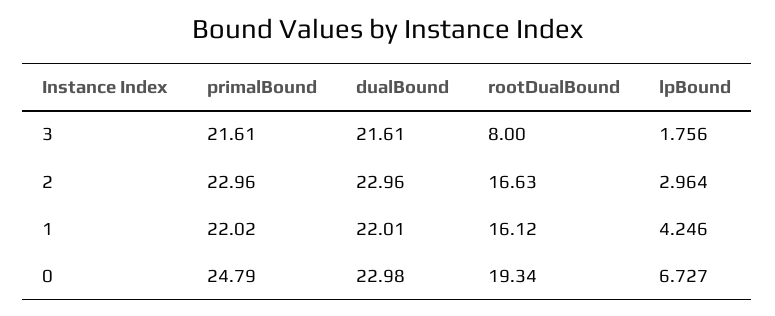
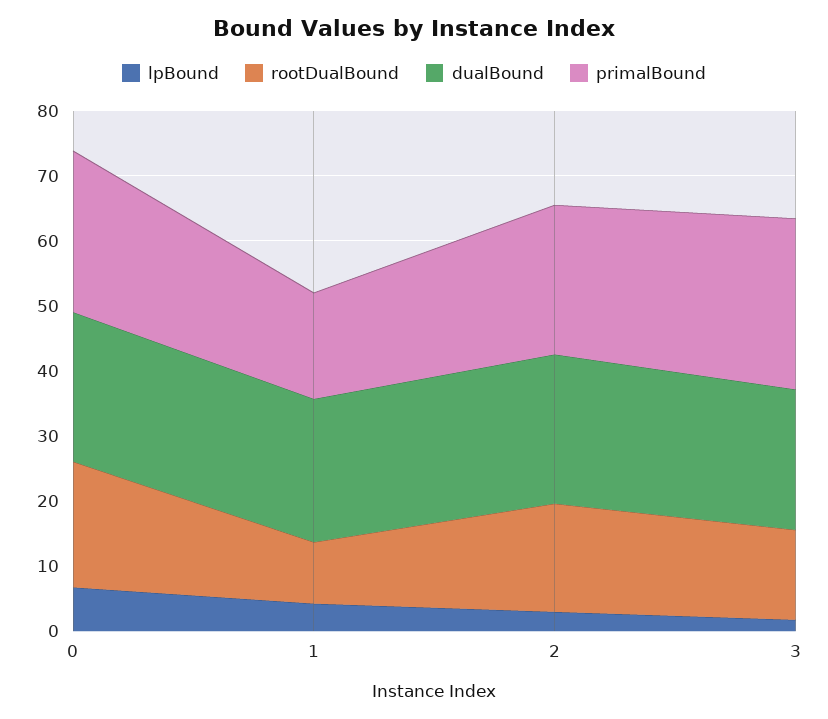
primalBound, 3: 21.61 -> 26
rootDualBound, 3: 8 -> 14
primalBound, 1: 22.02 -> 16
rootDualBound, 1: 16.12 -> 10

